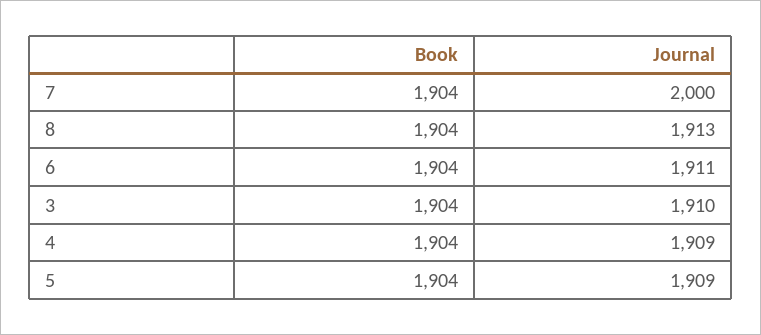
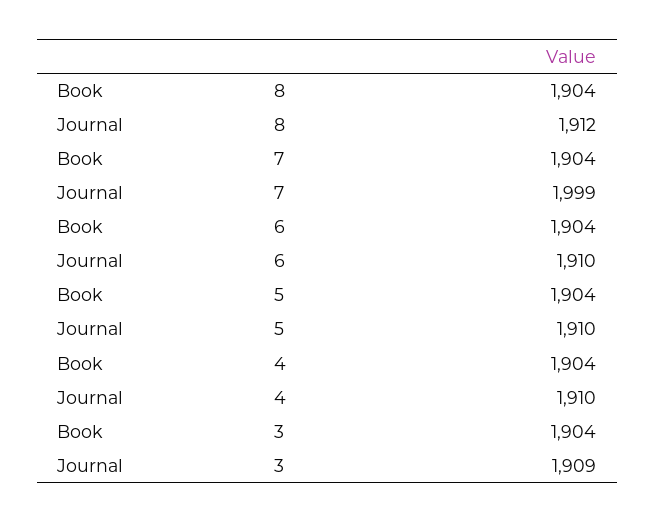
Journal, 7: 2000 -> 1999
Journal, 8: 1913 -> 1912
Journal, 6: 1911 -> 1910
Journal, 3: 1910 -> 1909
Journal, 4: 1909 -> 1910
Journal, 5: 1909 -> 1910

